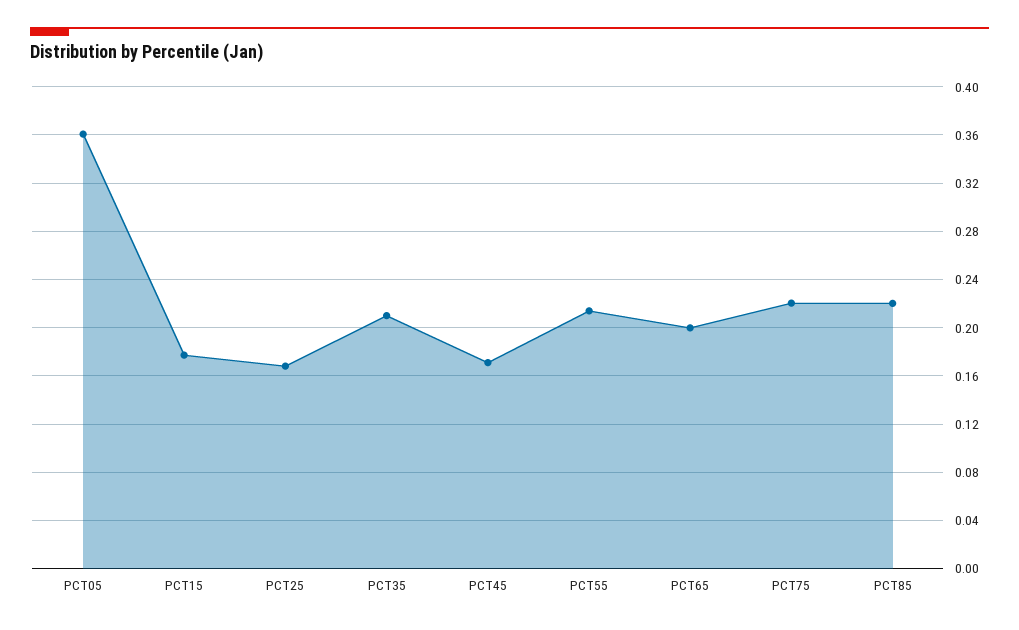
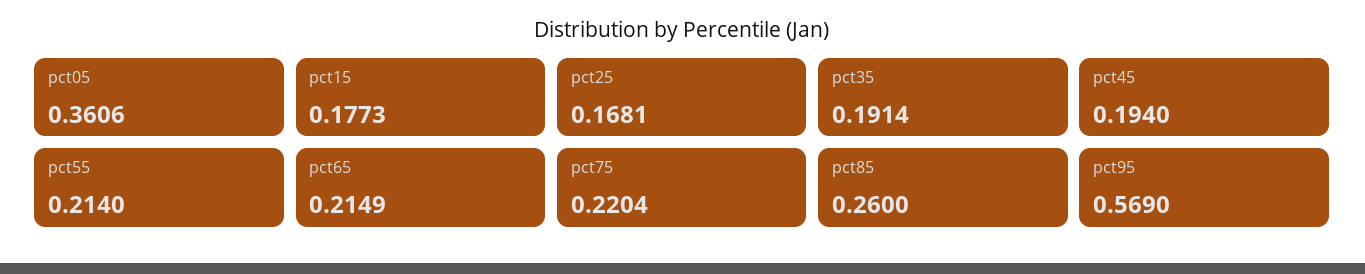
PCT35: 0.21 -> 0.1914
PCT45: 0.17 -> 0.194
PCT65: 0.2 -> 0.2149
PCT85: 0.22 -> 0.26
pct95: none -> 0.569

